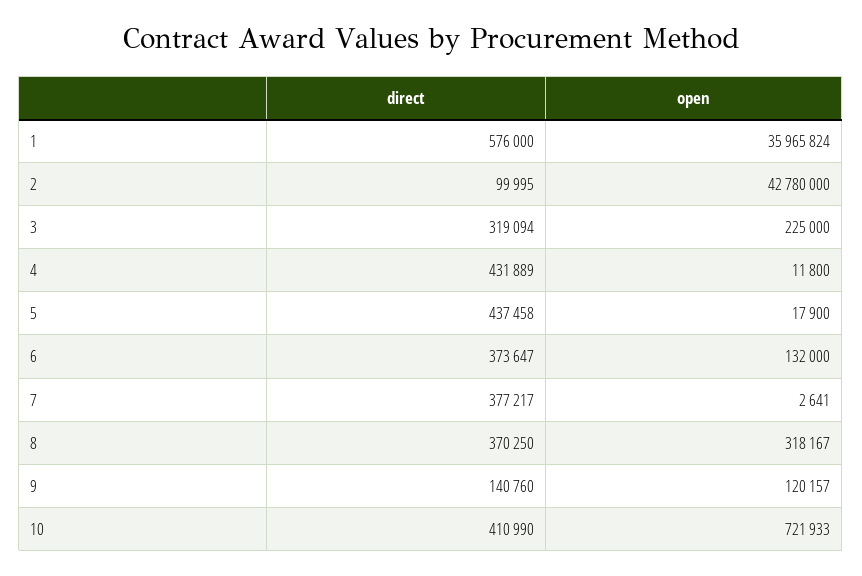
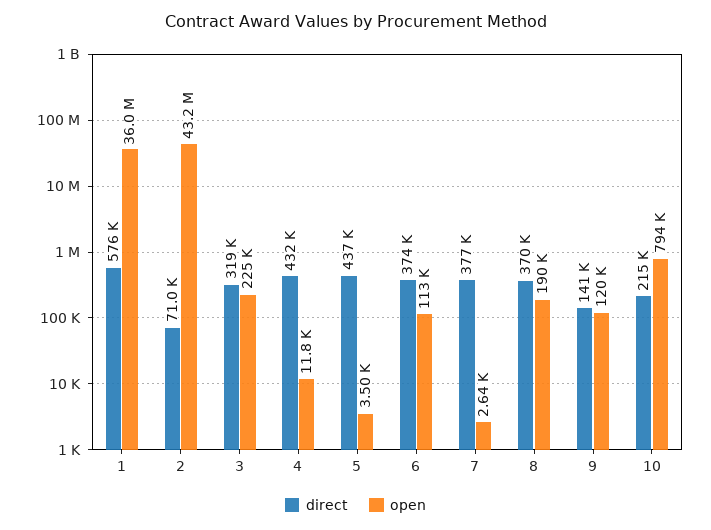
direct, 2: 99995 -> 71000
open, 2: 42780000 -> 43200000
open, 5: 17900 -> 3500
open, 6: 132000 -> 113000
open, 8: 318167 -> 190000
direct, 10: 410990 -> 215000
open, 10: 721933 -> 794000

